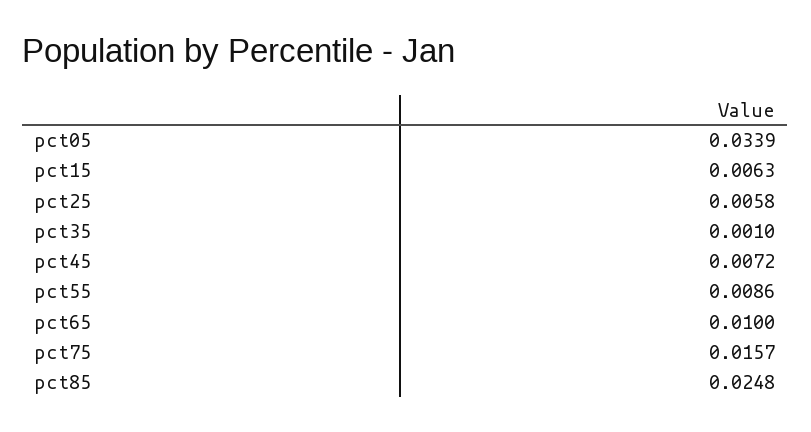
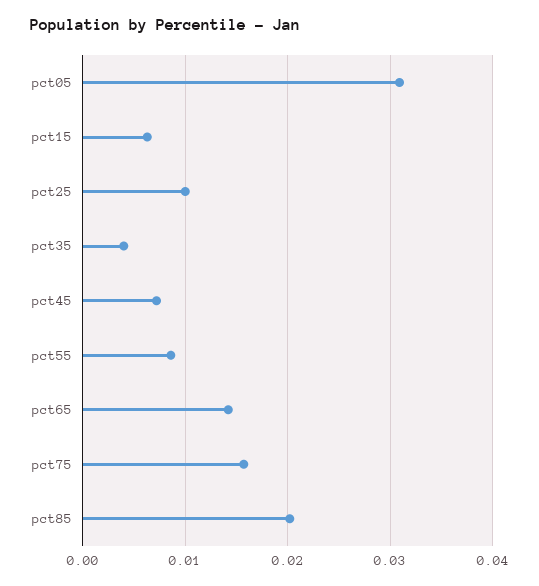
pct05: 0.0339 -> 0.031
pct25: 0.0058 -> 0.01
pct35: 0.001 -> 0.004
pct65: 0.01 -> 0.014
pct85: 0.0248 -> 0.02

